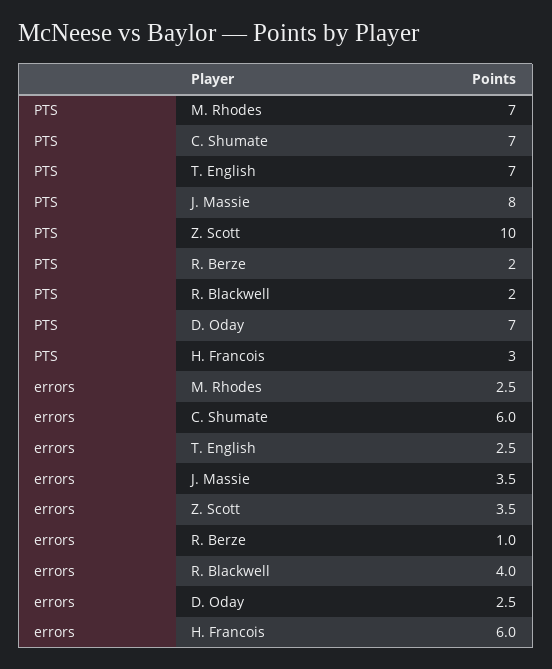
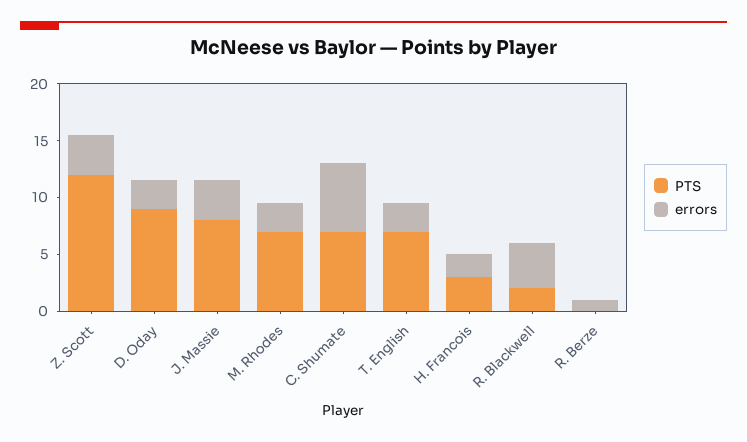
PTS, Z. Scott: 10 -> 12
PTS, R. Berze: 2 -> 0
PTS, D. Oday: 7 -> 9
errors, H. Francois: 6 -> 2

